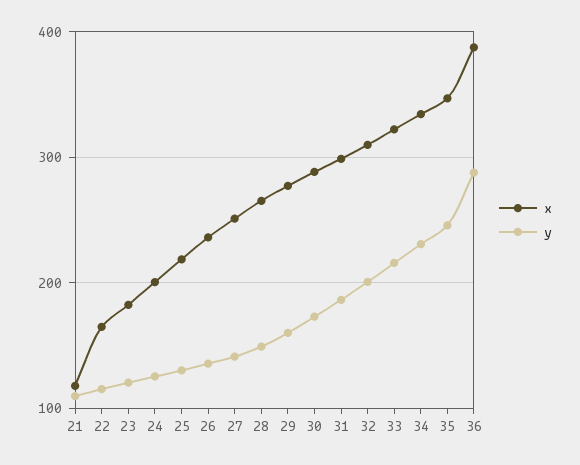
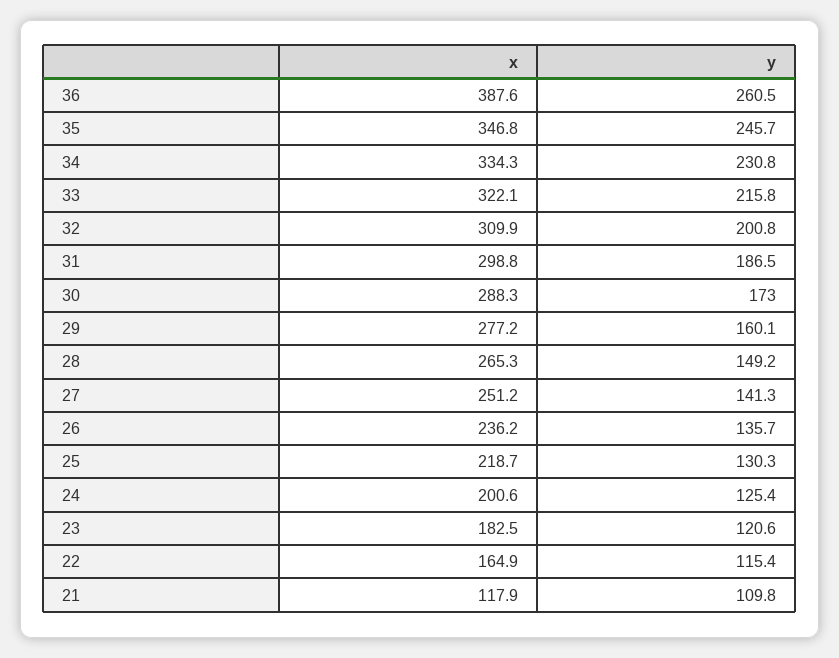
y, 36: 290 -> 260.5

